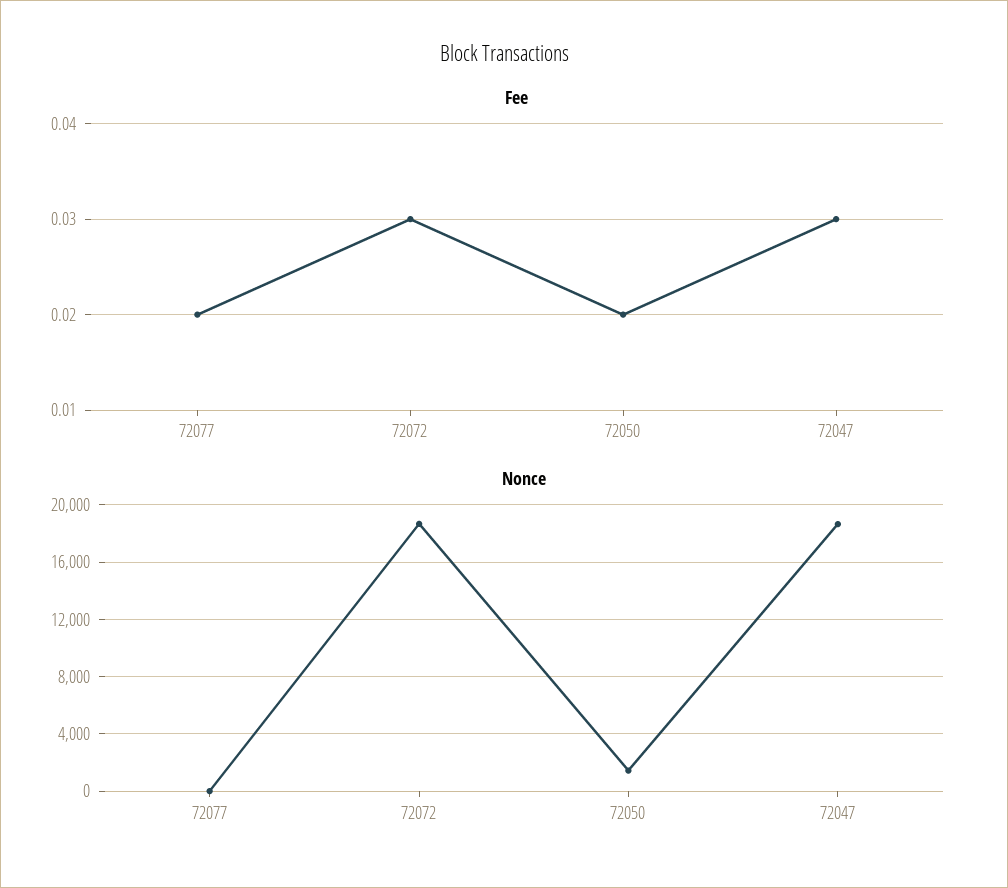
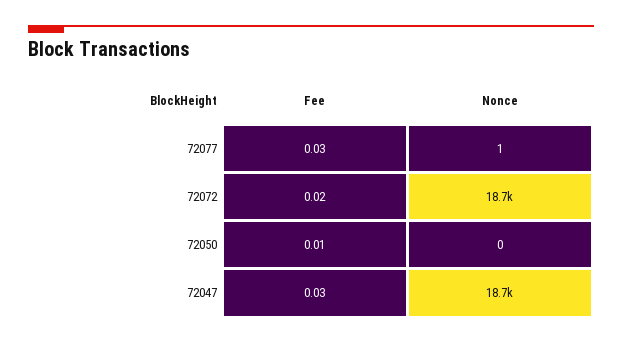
Fee, 72077: 0.02 -> 0.03
Fee, 72072: 0.03 -> 0.02
Fee, 72050: 0.02 -> 0.01
Nonce, 72050: 1500 -> 0

